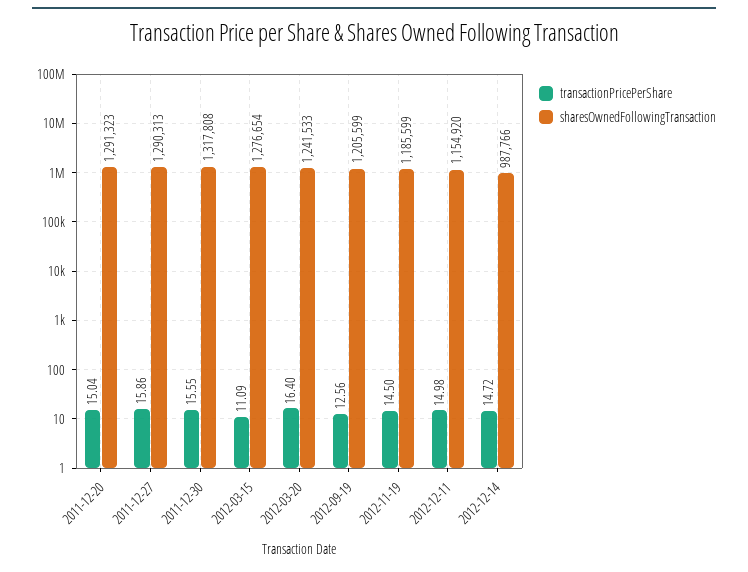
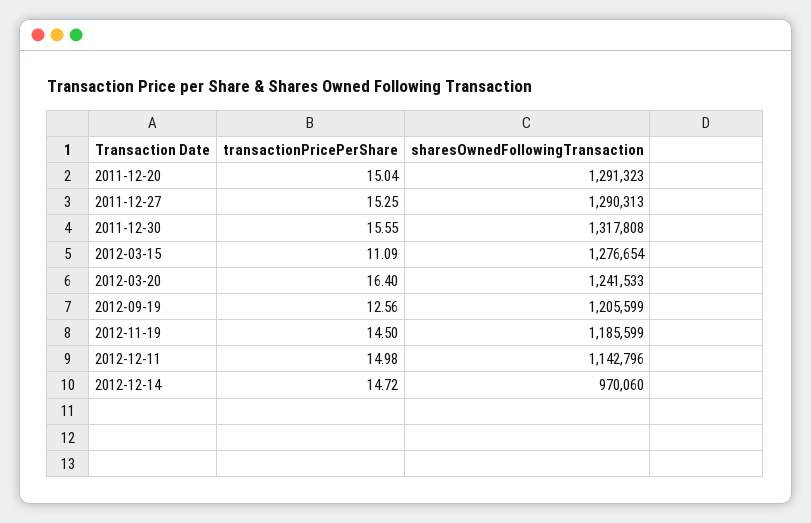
transactionPricePerShare, 2011-12-27: 15.86 -> 15.25
sharesOwnedFollowingTransaction, 2012-12-11: 1154920 -> 1142796
sharesOwnedFollowingTransaction, 2012-12-14: 987766 -> 970060

